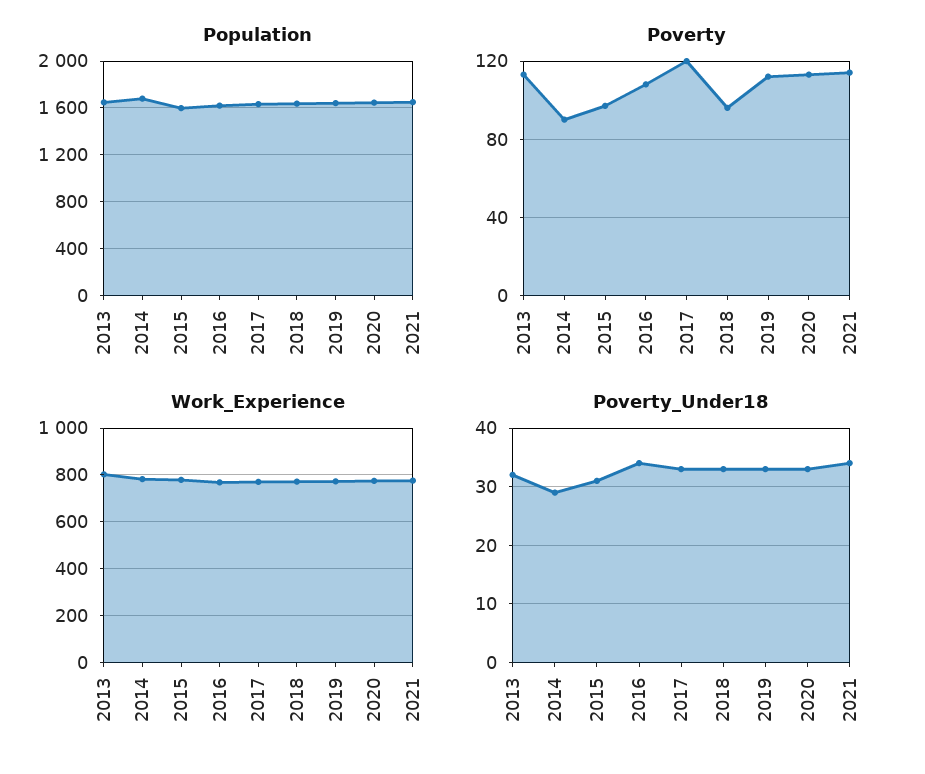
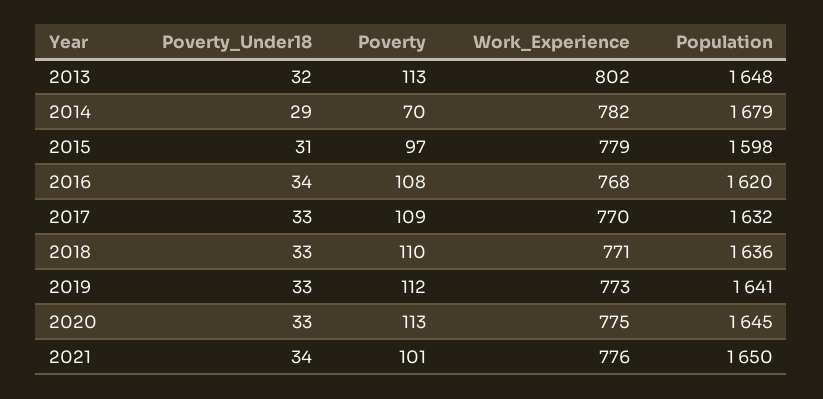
Poverty, 2014: 90 -> 70
Poverty, 2017: 120 -> 109
Poverty, 2018: 95 -> 110
Poverty, 2021: 115 -> 101

